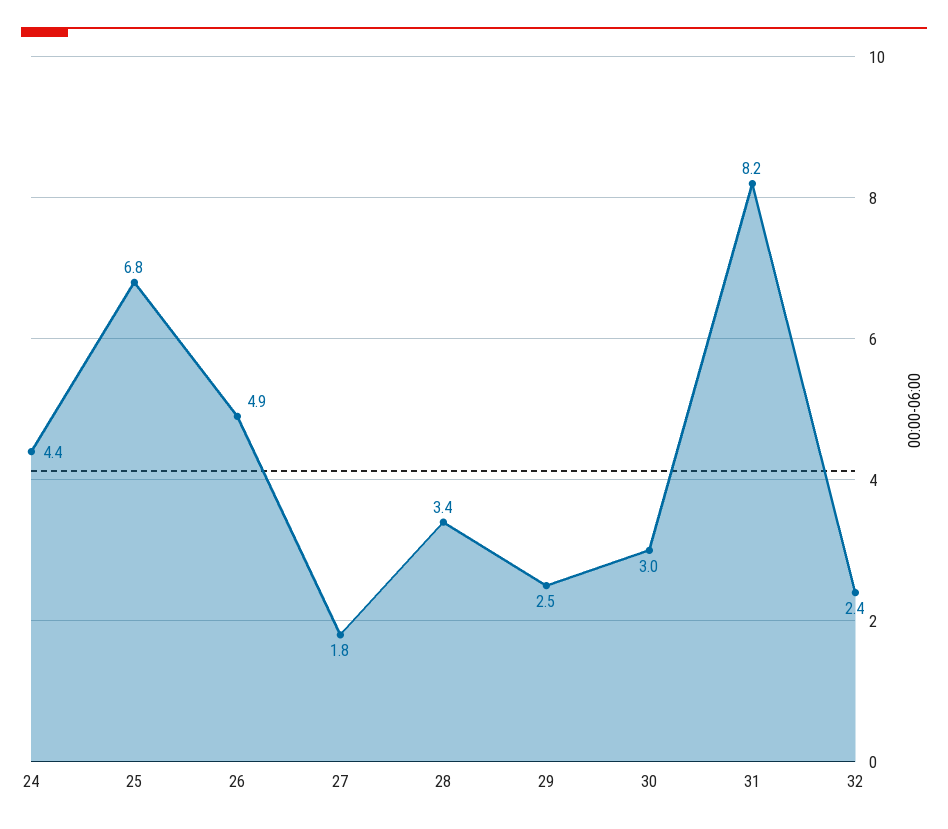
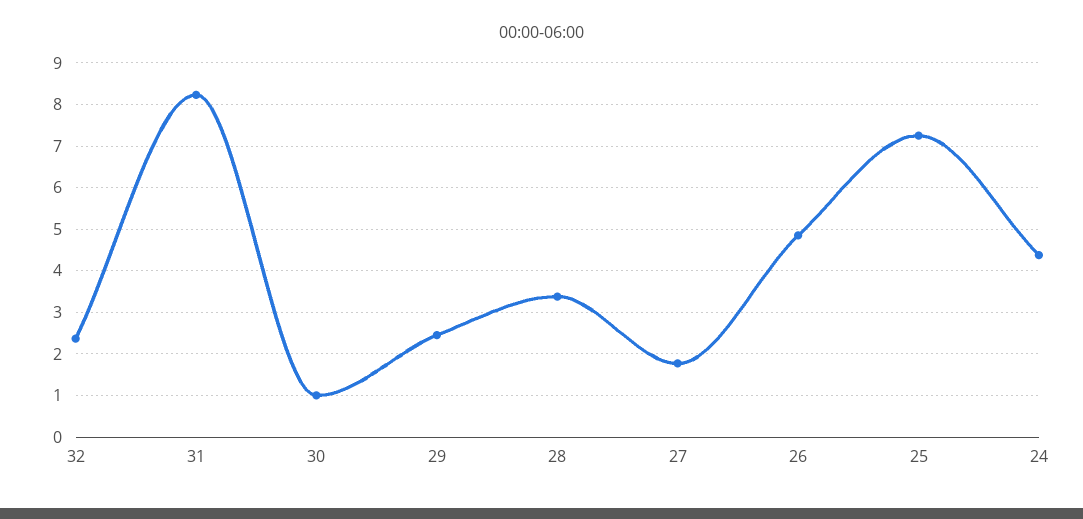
25: 6.8 -> 7.2
30: 3 -> 1

